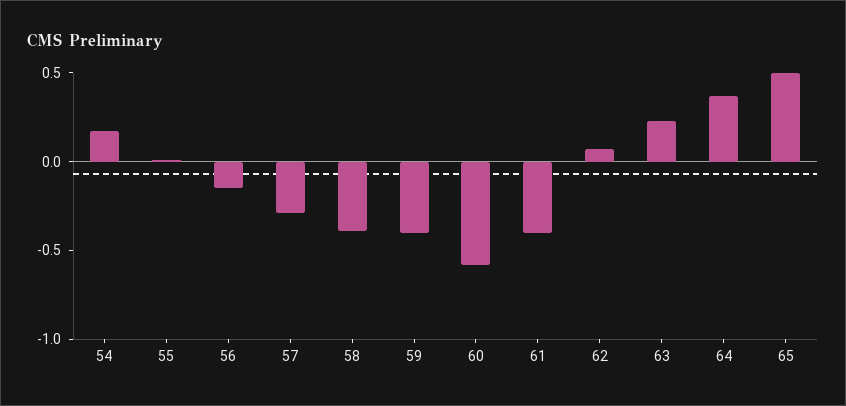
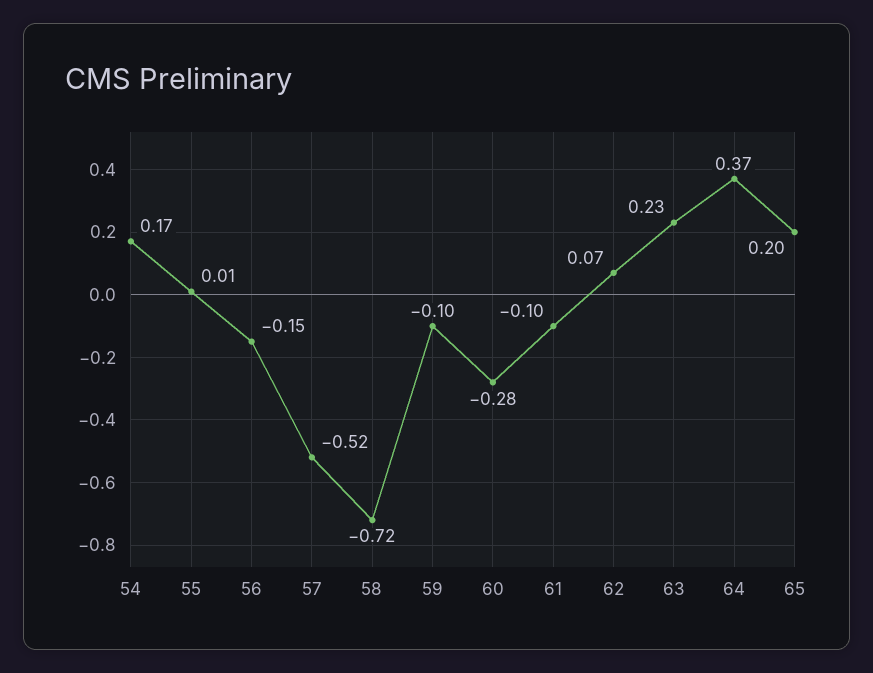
57: -0.3 -> -0.52
58: -0.4 -> -0.72
59: -0.4 -> -0.1
60: -0.6 -> -0.28
61: -0.4 -> -0.1
65: 0.5 -> 0.2

